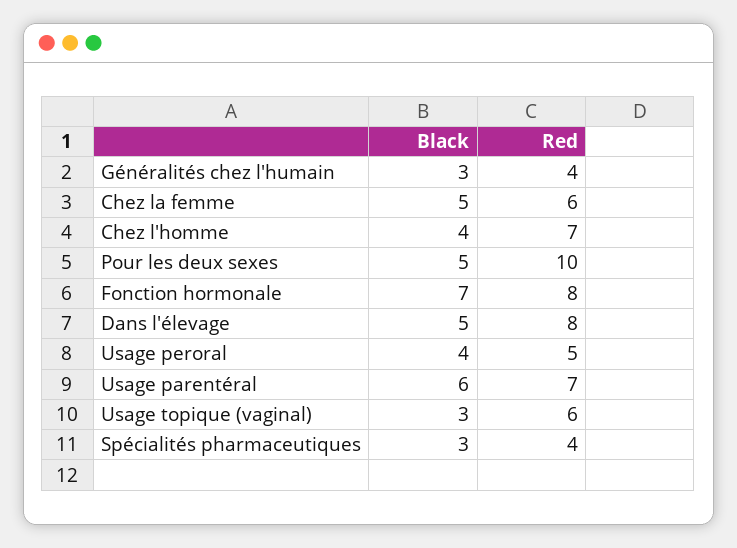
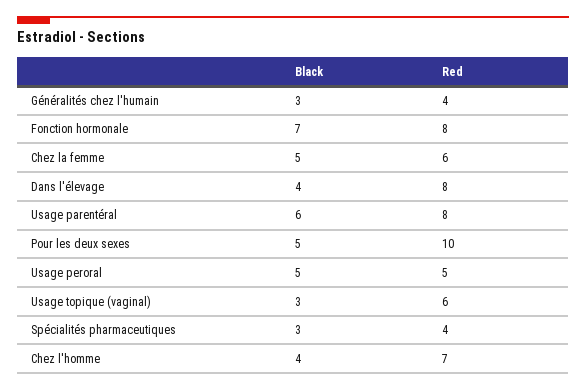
Black, Dans l'élevage: 5 -> 4
Black, Usage peroral: 4 -> 5
Red, Usage parentéral: 7 -> 8

